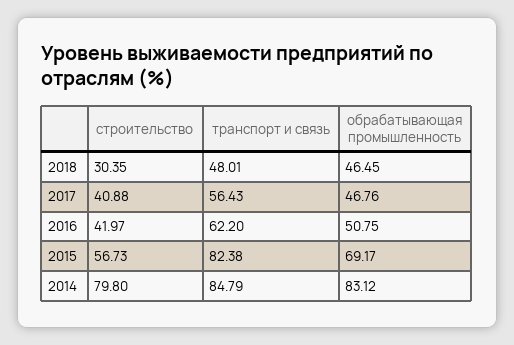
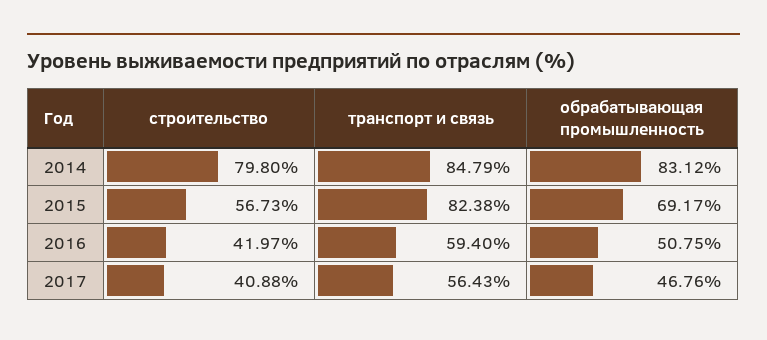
строительство, 2018: 30.35 -> none
транспорт и связь, 2018: 48.01 -> none
обрабатывающая промышленность, 2018: 46.45 -> none
транспорт и связь, 2016: 62.2 -> 59.4

